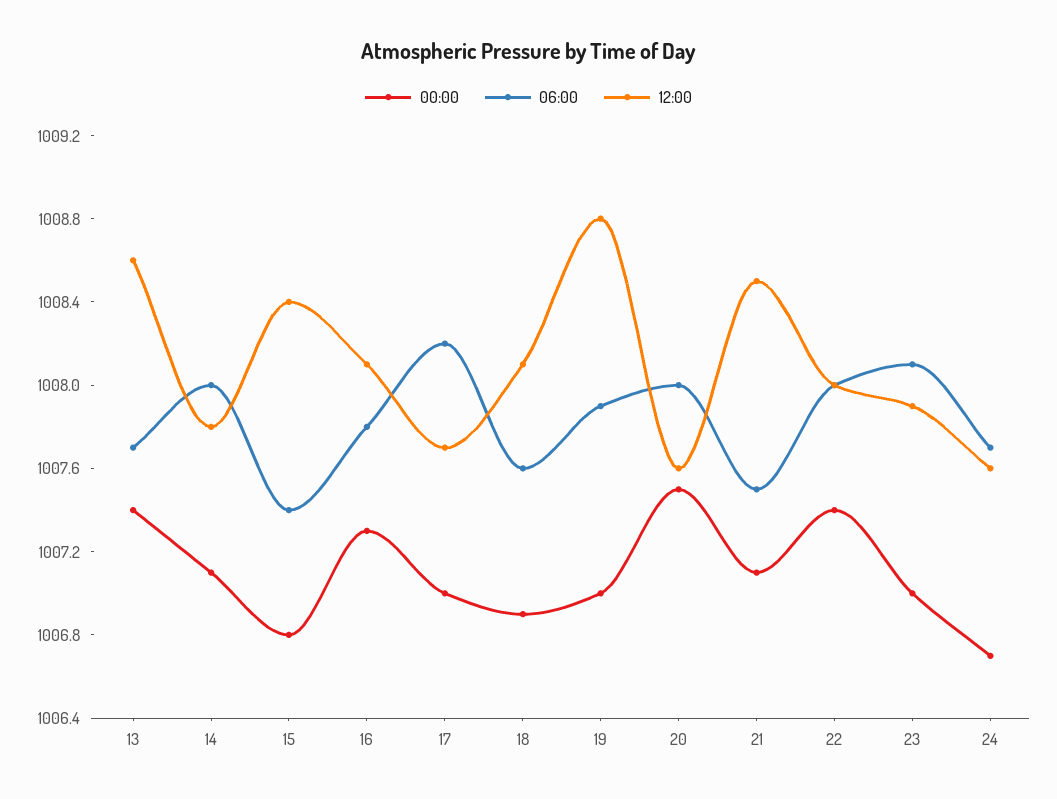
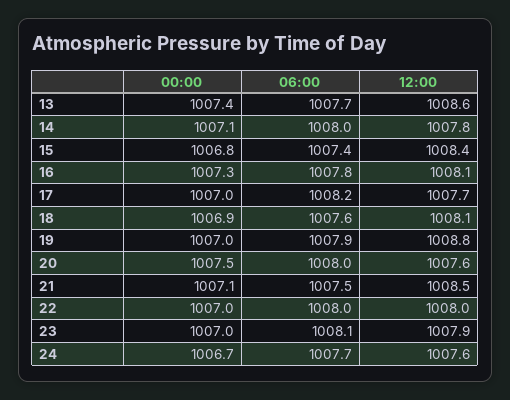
00:00, 22: 1007.4 -> 1007

